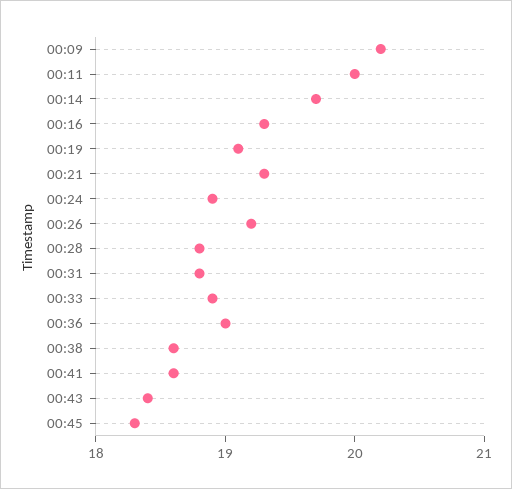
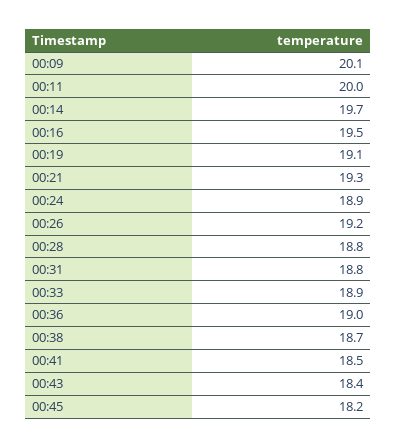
00:09: 20.2 -> 20.1
00:16: 19.3 -> 19.5
00:38: 18.6 -> 18.7
00:41: 18.6 -> 18.5
00:45: 18.3 -> 18.2

